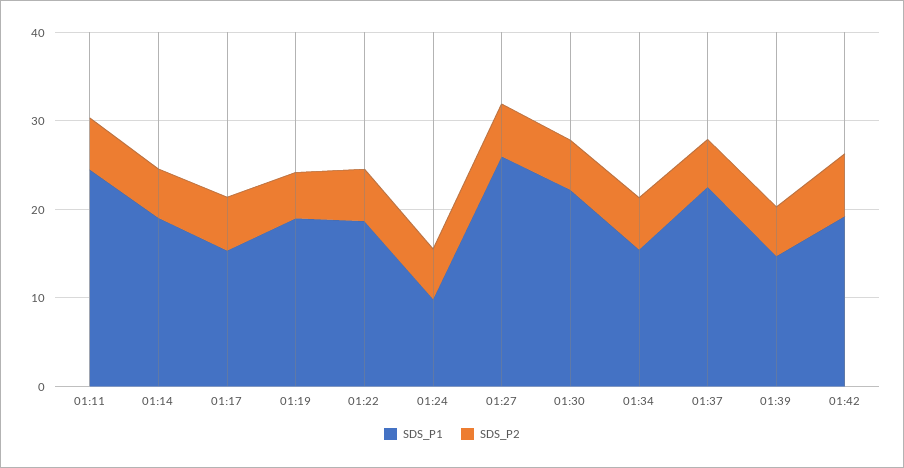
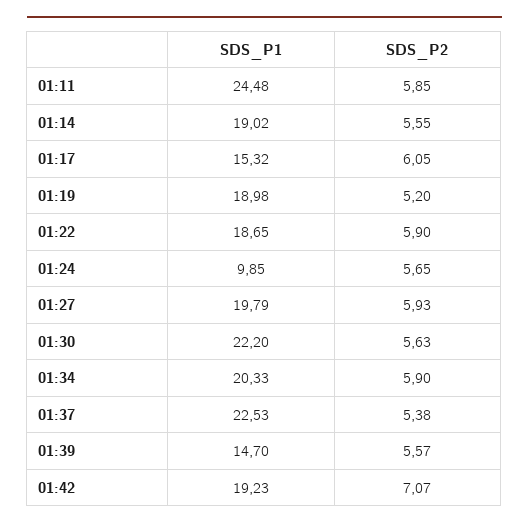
SDS_P1, 01:27: 26 -> 19.79
SDS_P1, 01:34: 16 -> 20.33

